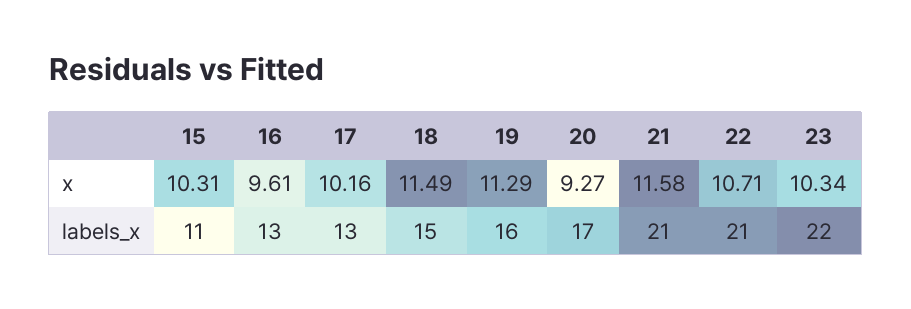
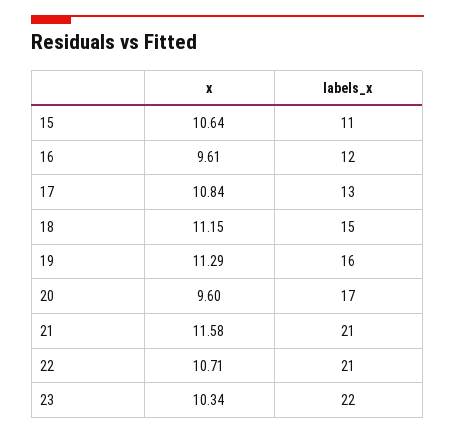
15, x: 10.31 -> 10.64
17, x: 10.16 -> 10.84
18, x: 11.49 -> 11.15
20, x: 9.27 -> 9.6
16, labels_x: 13 -> 12

